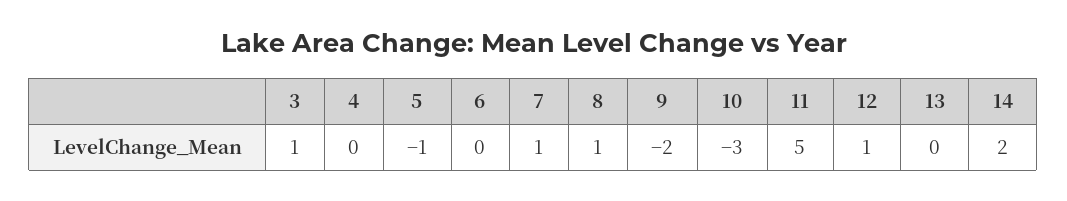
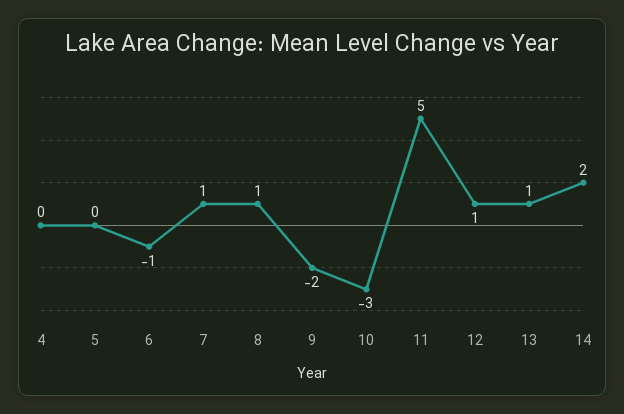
3: 1 -> none
5: -1 -> 0
6: 0 -> -1
13: 0 -> 1

